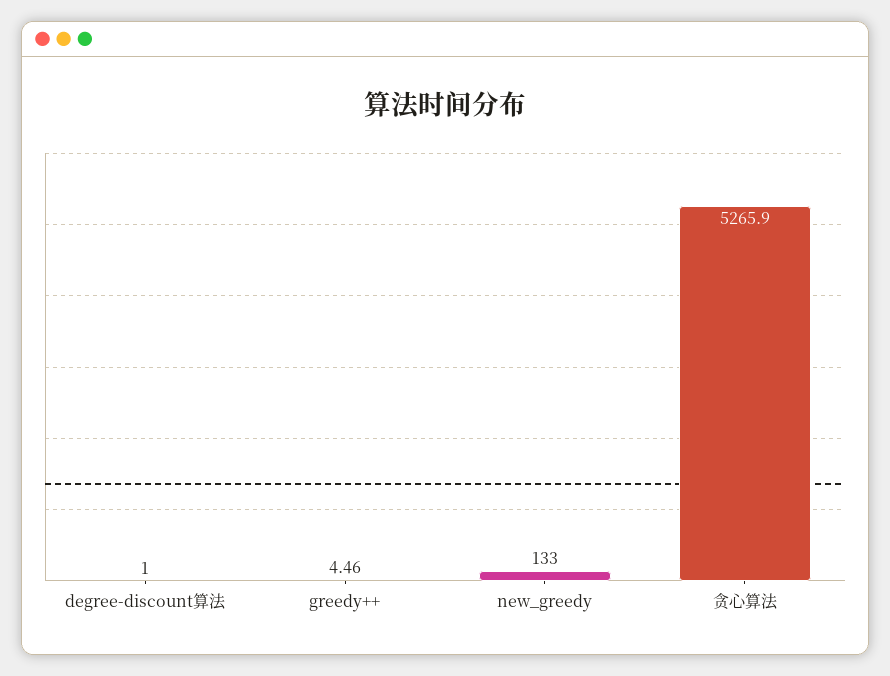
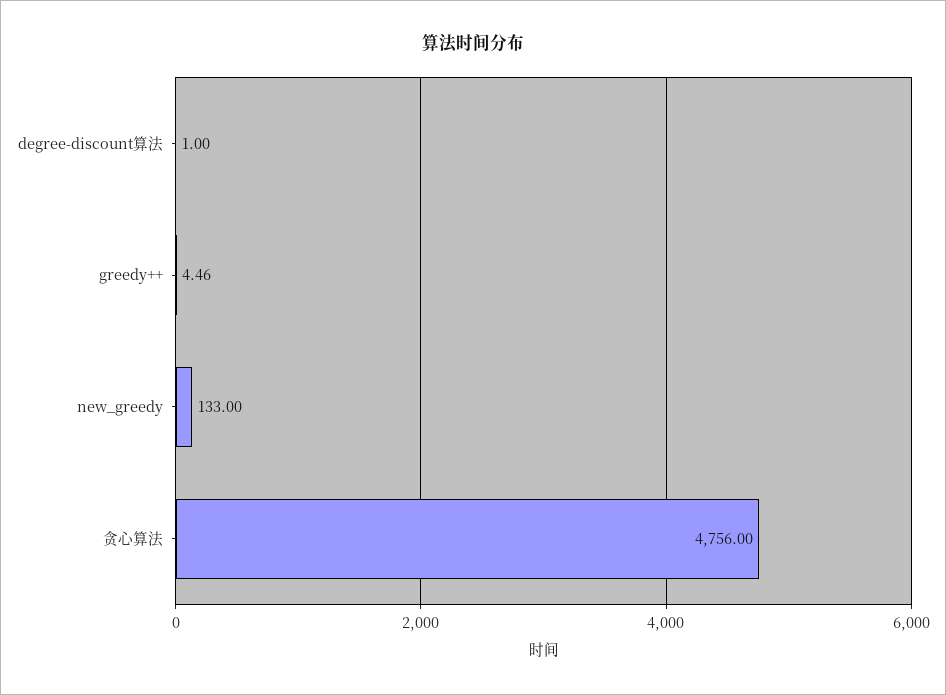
贪心算法: 5265.9 -> 4756

